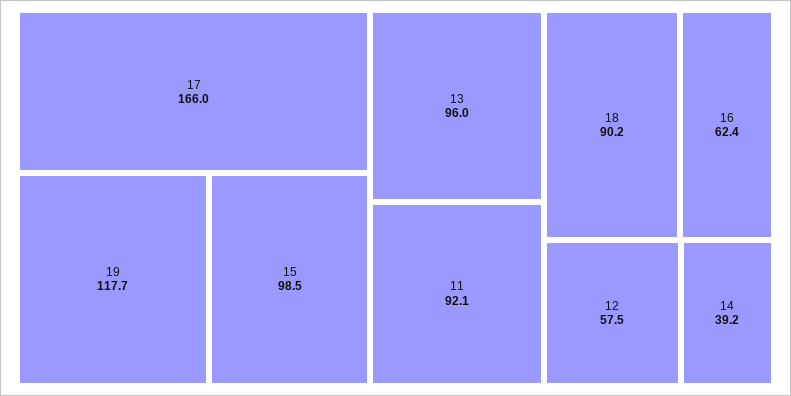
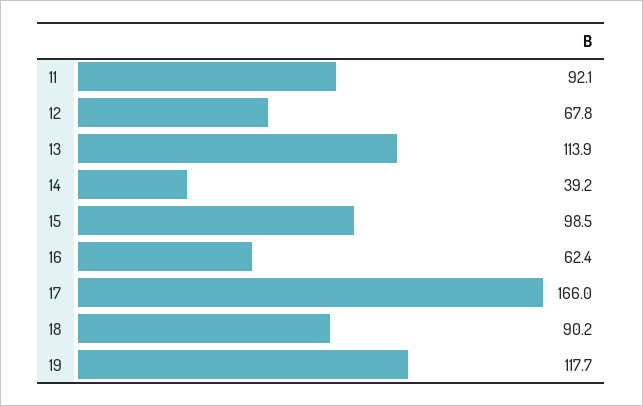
13: 96 -> 113.9
12: 57.5 -> 67.8

